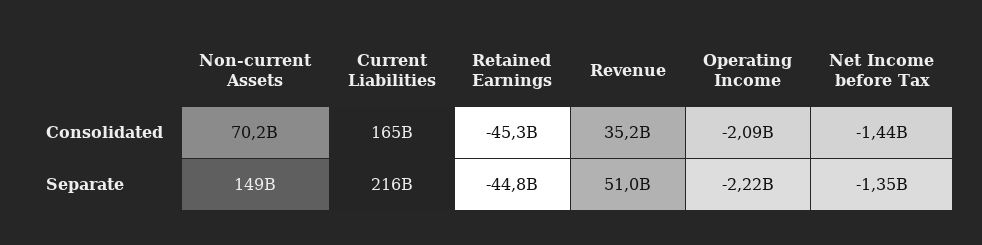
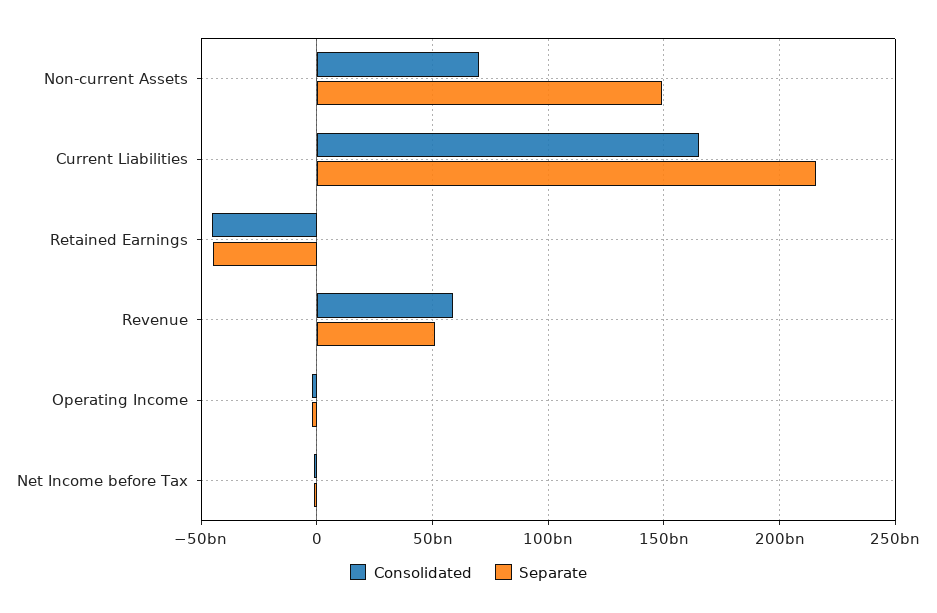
Consolidated, Revenue: 35200000000 -> 60000000000

